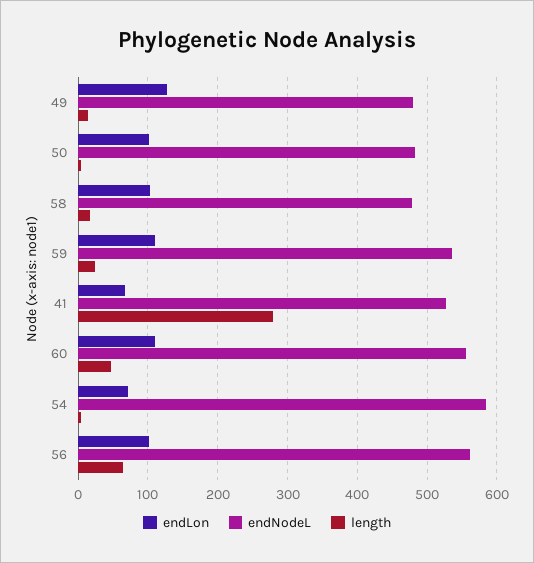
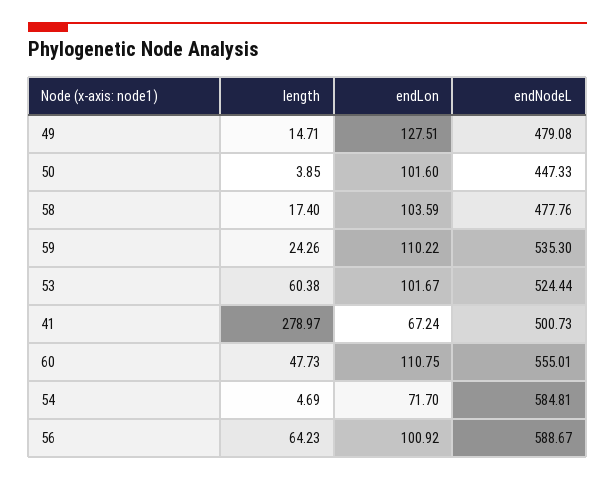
endNodeL, 50: 480 -> 447.33
endNodeL, 41: 530 -> 500.73
endNodeL, 56: 560 -> 588.67
length, 53: none -> 60.38
endLon, 53: none -> 101.67
endNodeL, 53: none -> 524.44

